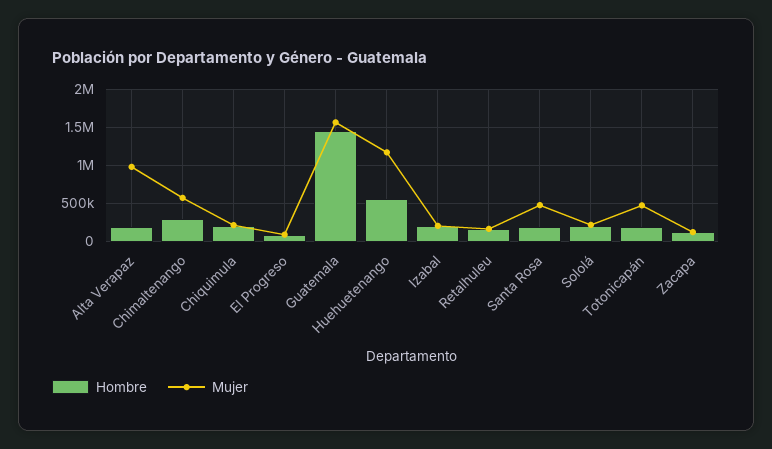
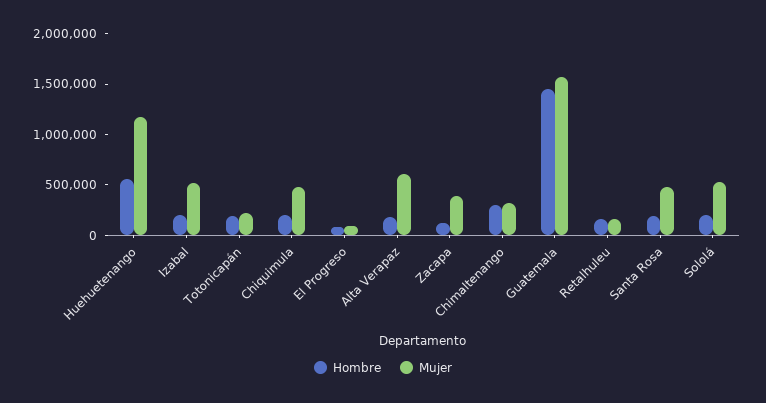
Mujer, Alta Verapaz: 1000000 -> 600000
Mujer, Chimaltenango: 600000 -> 300000
Mujer, Chiquimula: 200000 -> 500000
Mujer, Izabal: 200000 -> 500000
Mujer, Sololá: 200000 -> 500000
Mujer, Totonicapán: 500000 -> 200000
Mujer, Zacapa: 100000 -> 400000

